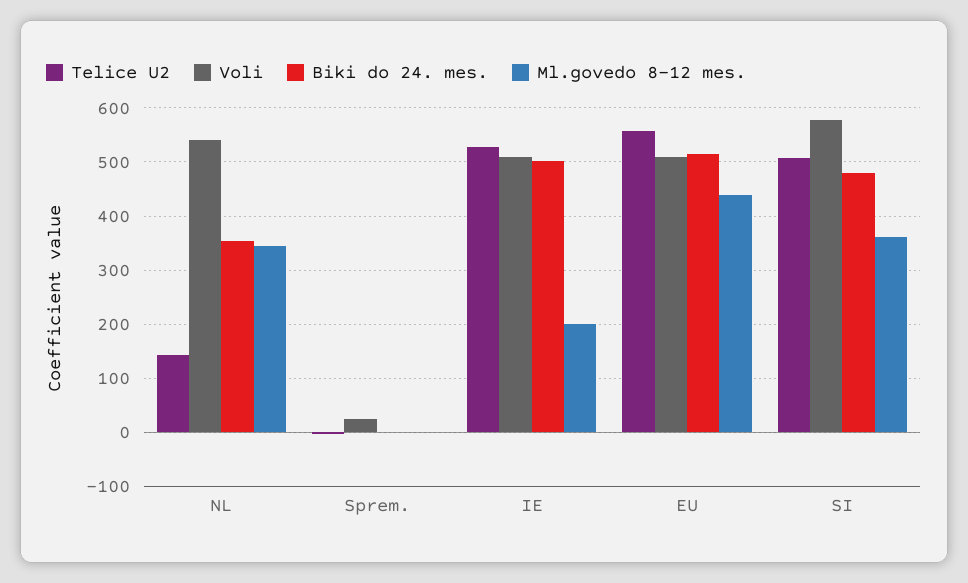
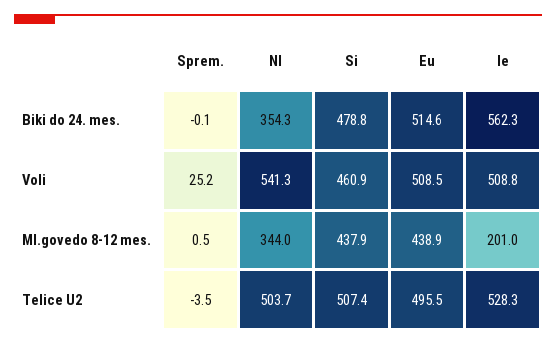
Telice U2, NL: 140 -> 503.7
Biki do 24. mes., IE: 500 -> 562.3
Telice U2, EU: 560 -> 495.5
Voli, SI: 580 -> 460.9
Ml.govedo 8-12 mes., SI: 360 -> 437.9

